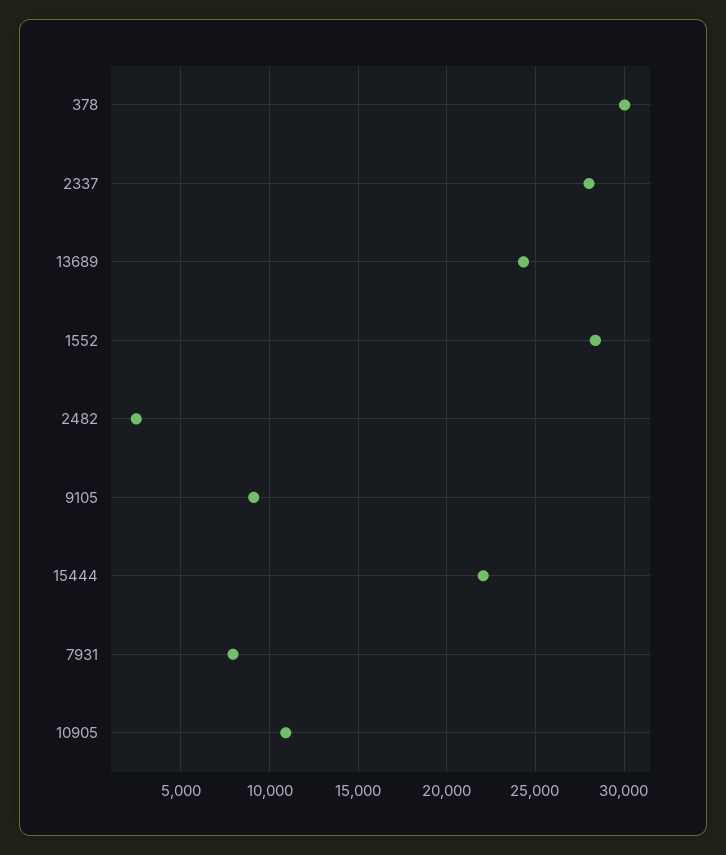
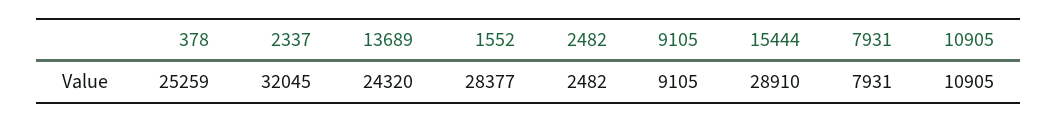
378: 30000 -> 25259
2337: 28000 -> 32045
15444: 22000 -> 28910

